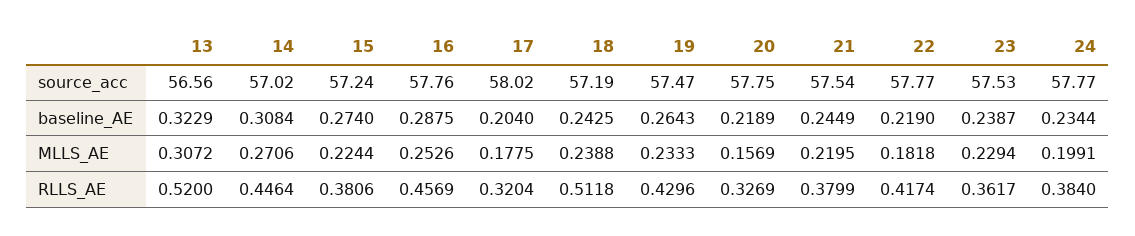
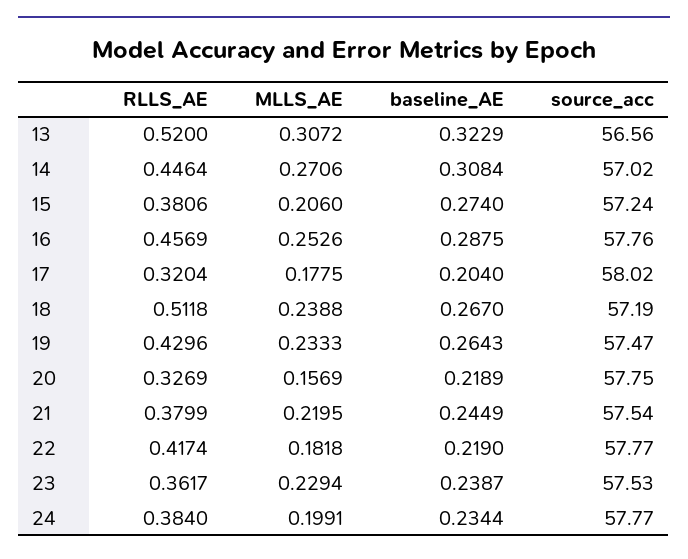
18, baseline_AE: 0.2425 -> 0.267
15, MLLS_AE: 0.2244 -> 0.206

